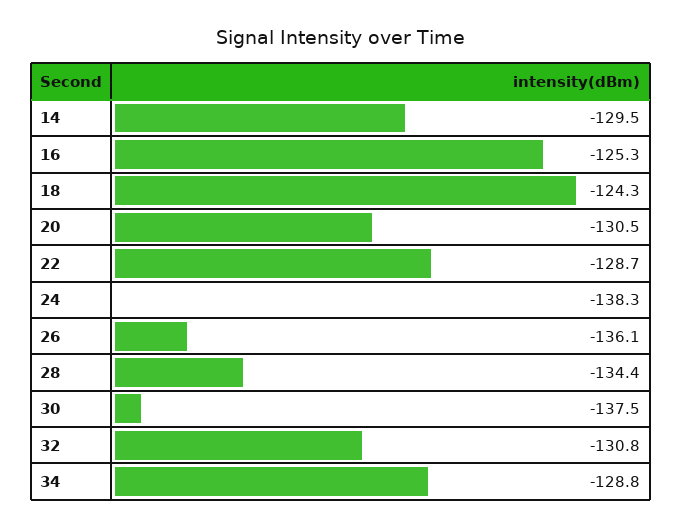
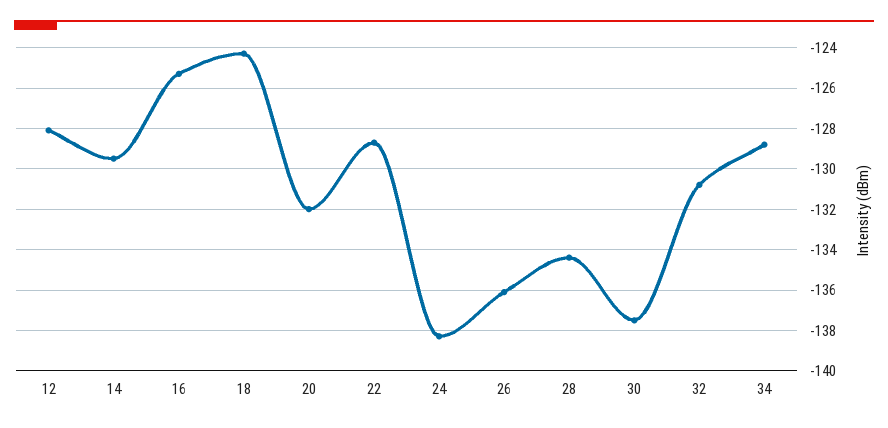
20: -130.5 -> -132
12: none -> -128

